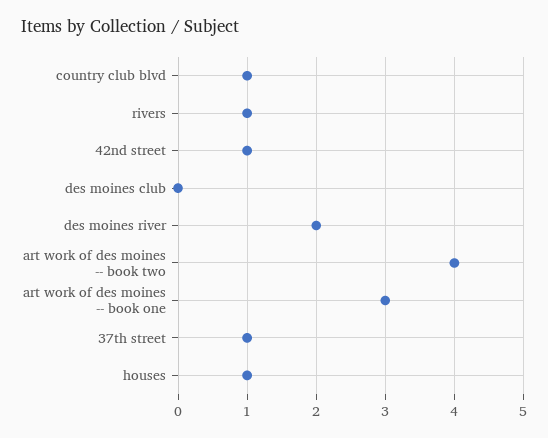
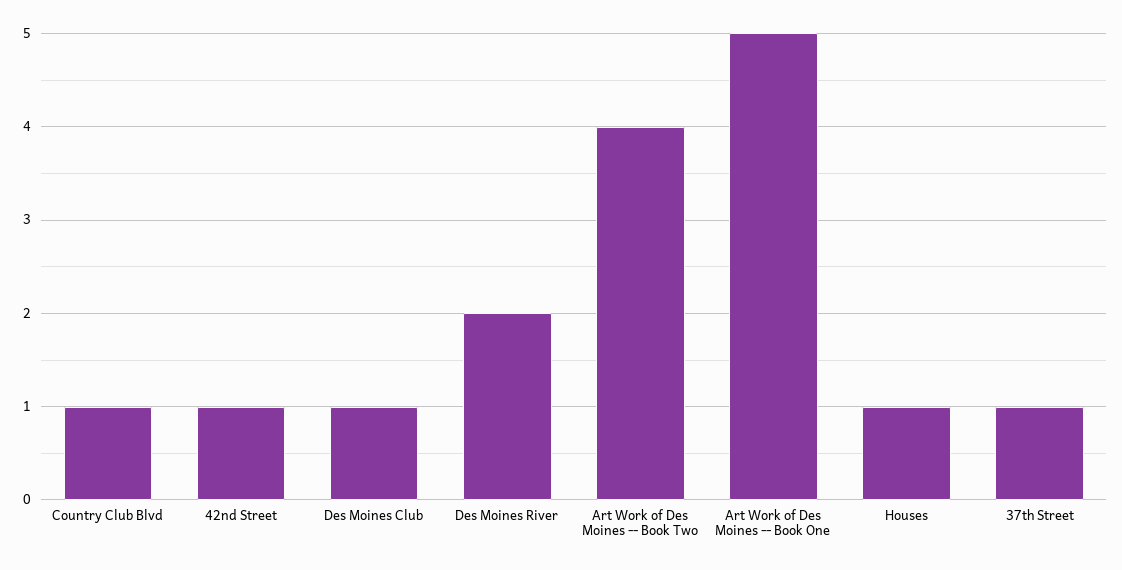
rivers: 1 -> none
des moines club: 0 -> 1
art work of des moines -- book one: 3 -> 5

